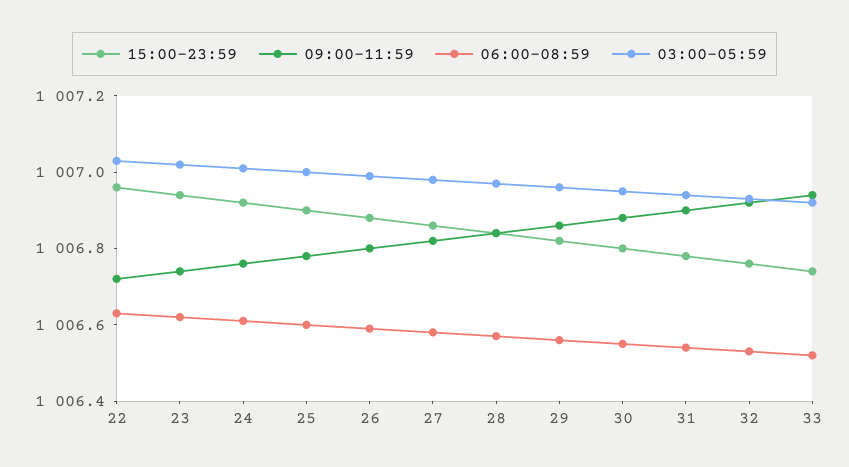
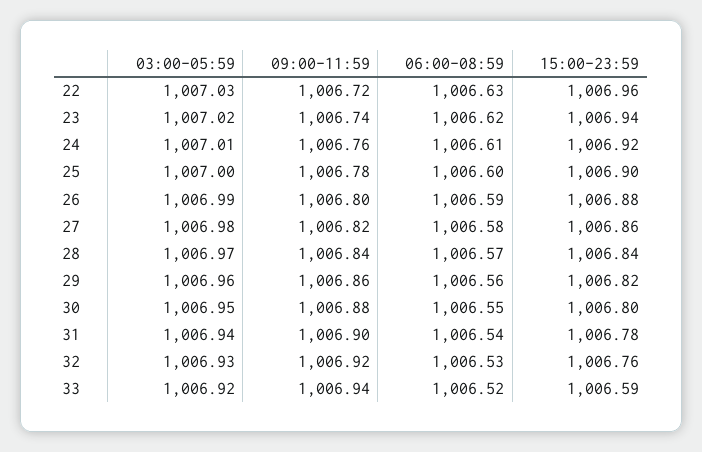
15:00-23:59, 33: 1006.75 -> 1006.59

